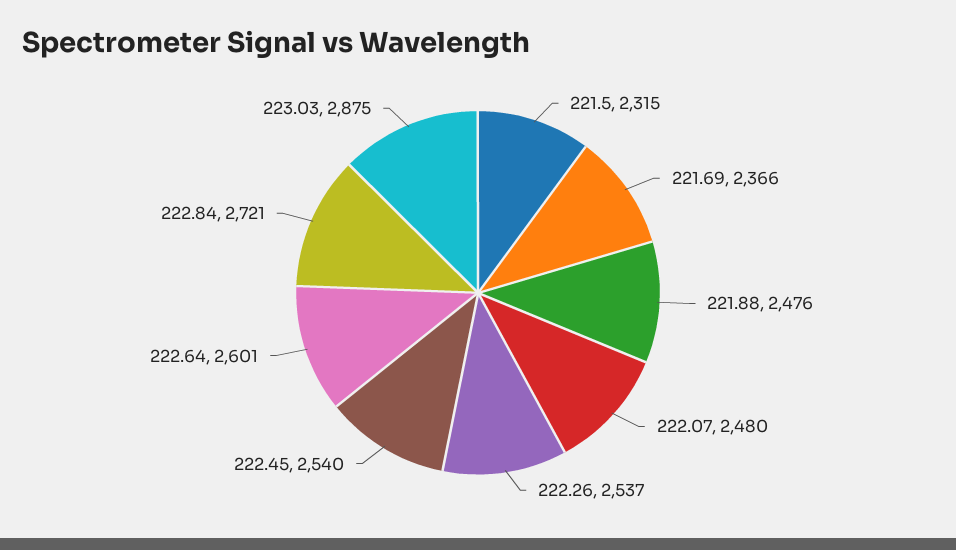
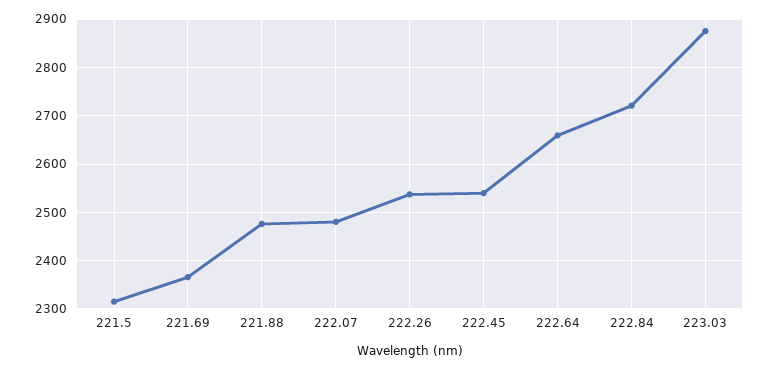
222.64: 2601 -> 2660

